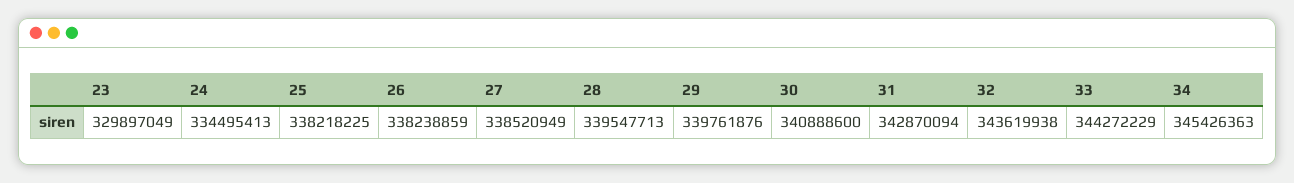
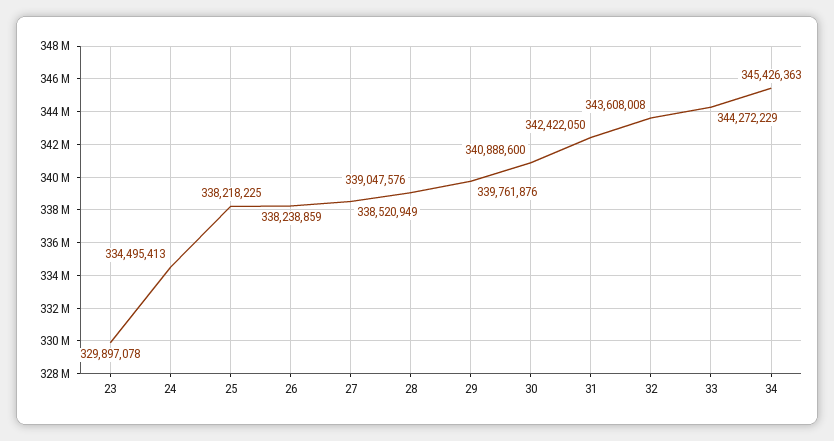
23: 329897049 -> 329897078
28: 339547713 -> 339047576
31: 342870094 -> 342422050
32: 343619938 -> 343608008

